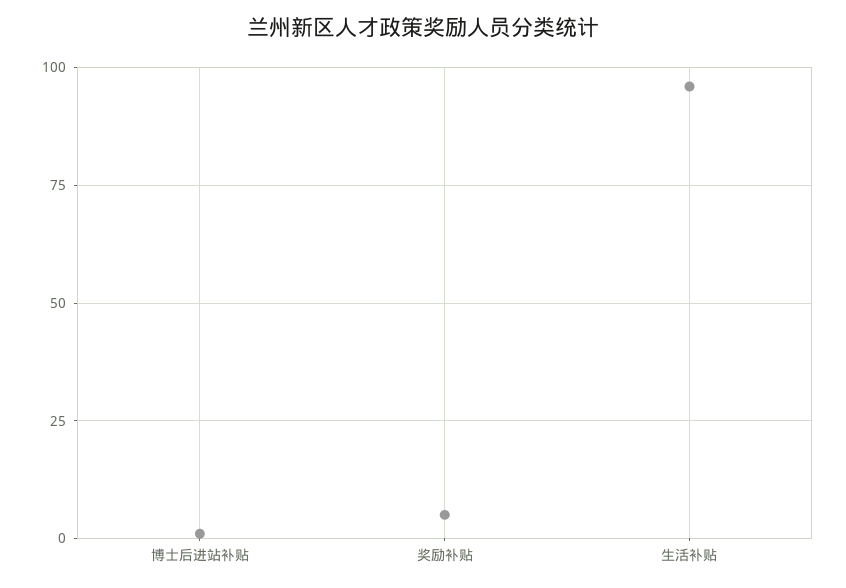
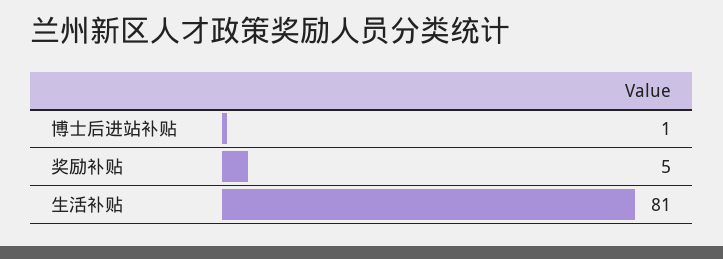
生活补贴: 95 -> 81

